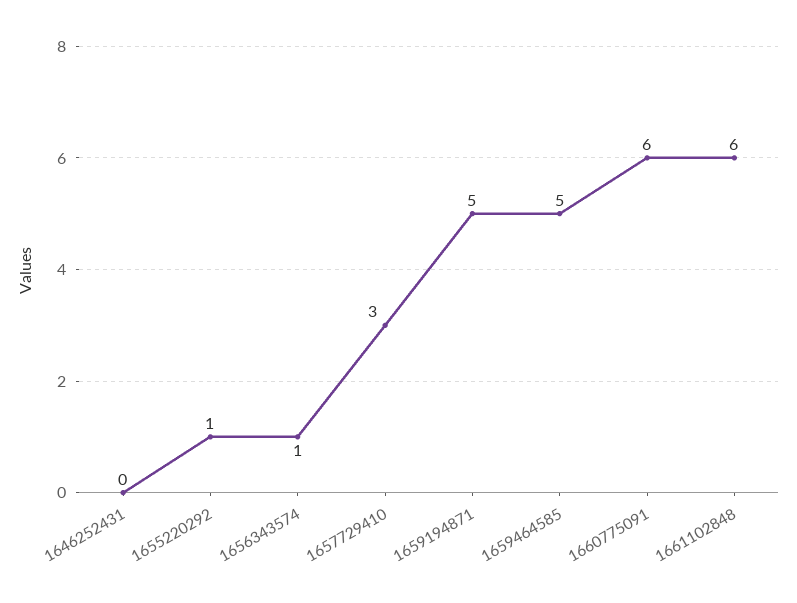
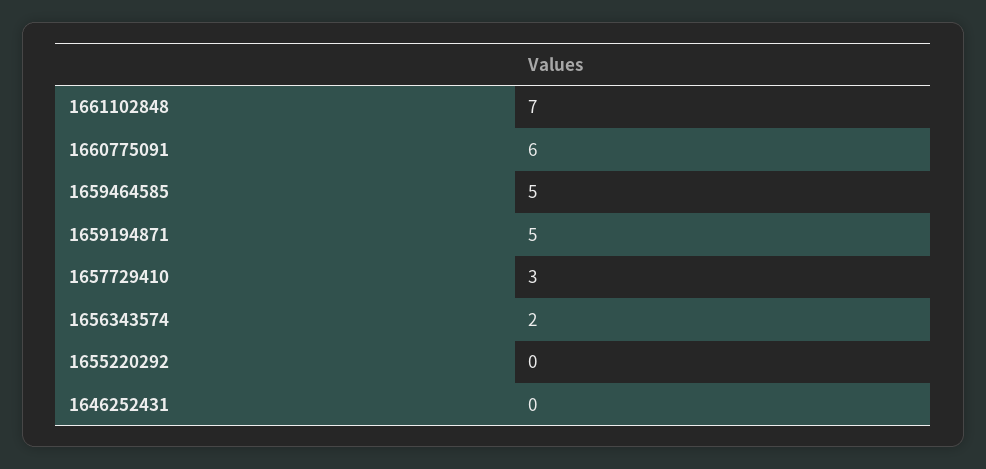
1655220292: 1 -> 0
1656343574: 1 -> 2
1661102848: 6 -> 7

